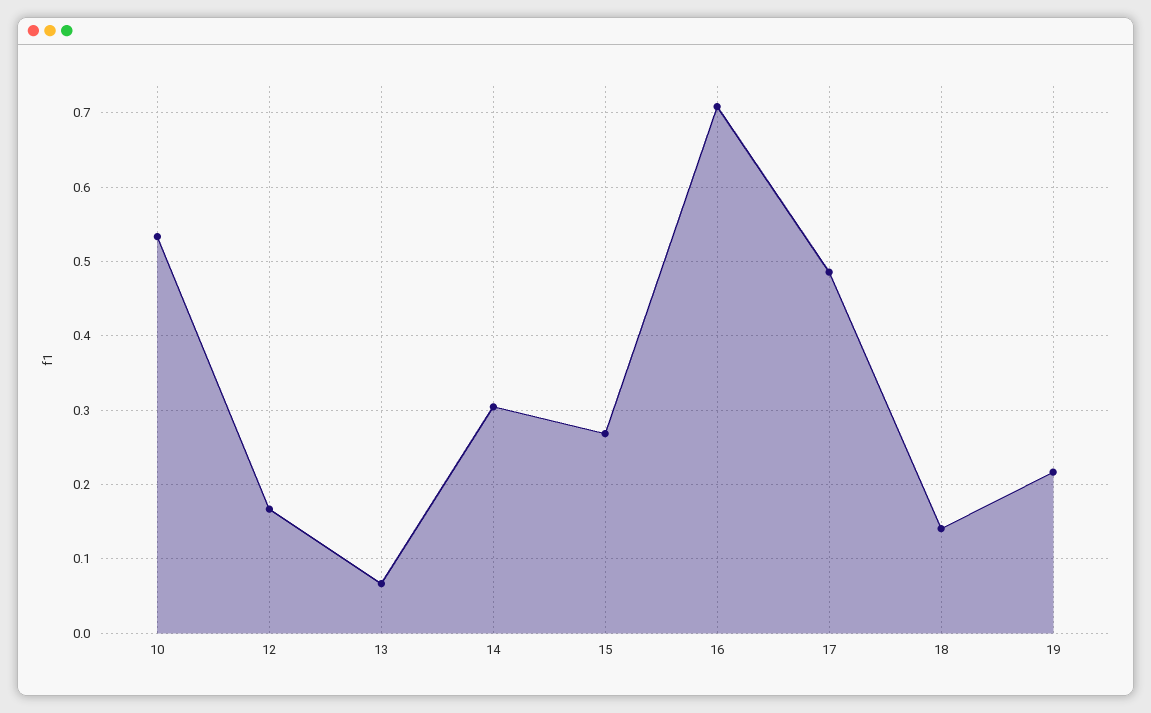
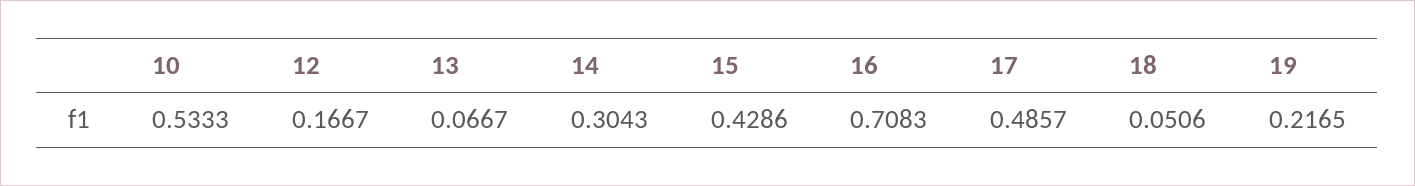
15: 0.27 -> 0.4286
18: 0.14 -> 0.0506

